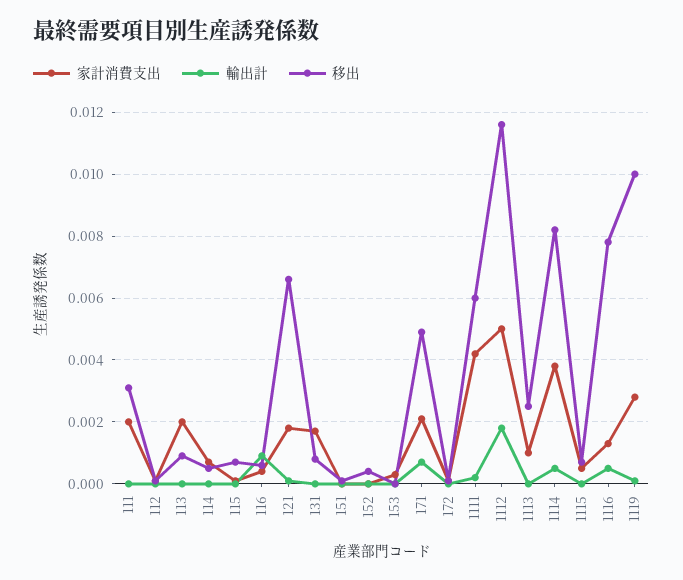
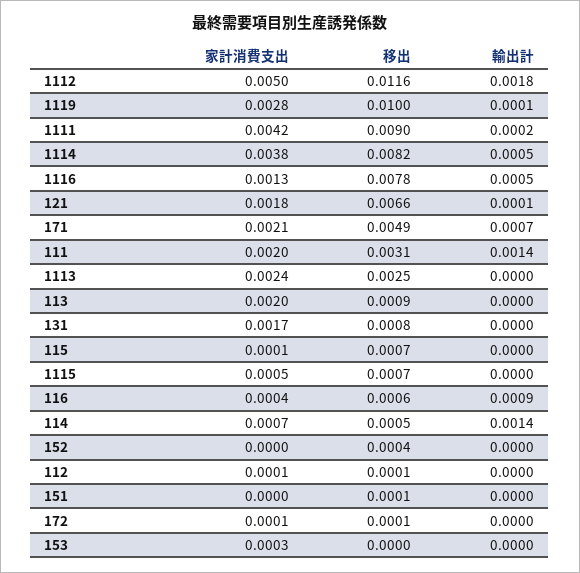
輸出計, 111: 0 -> 0.0014
輸出計, 114: 0 -> 0.0014
移出, 1111: 0.006 -> 0.009
家計消費支出, 1113: 0.001 -> 0.0024

